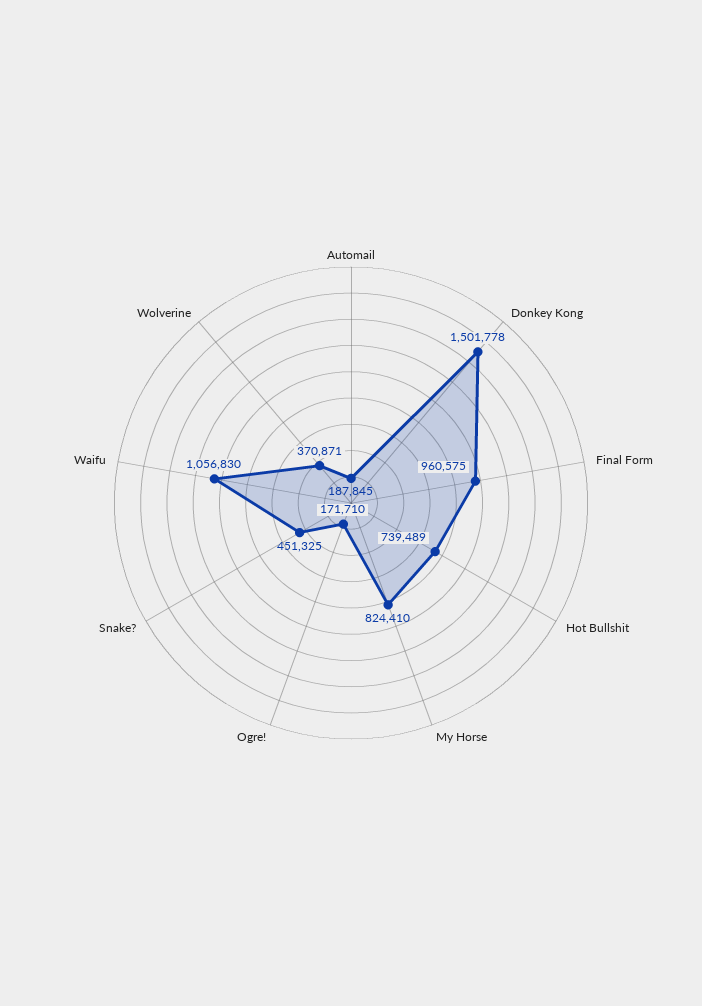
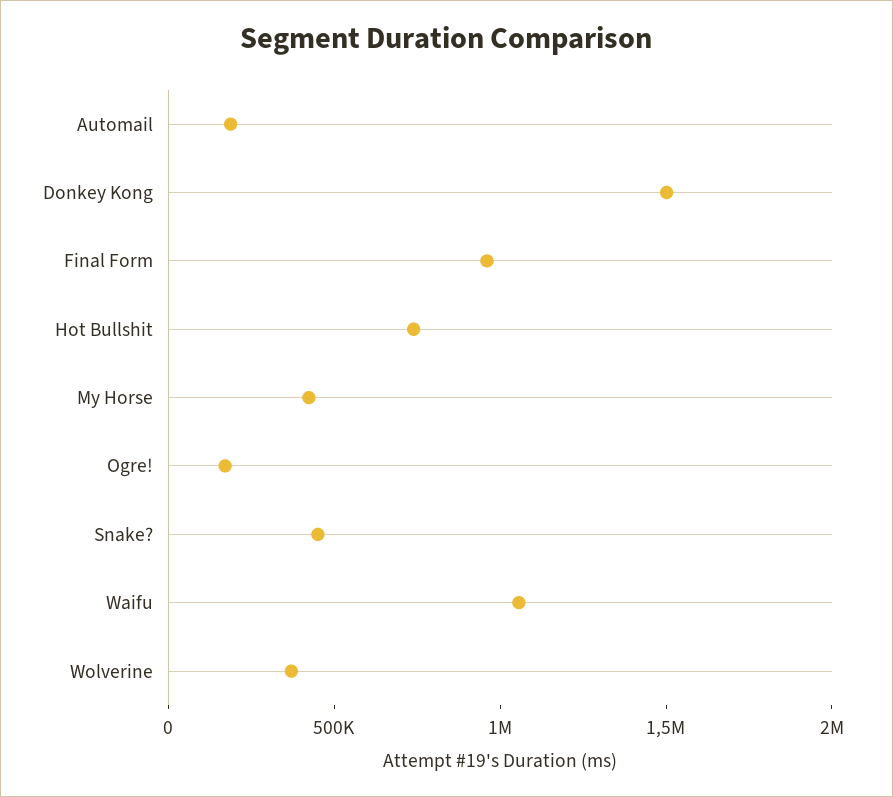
My Horse: 824410 -> 400000

